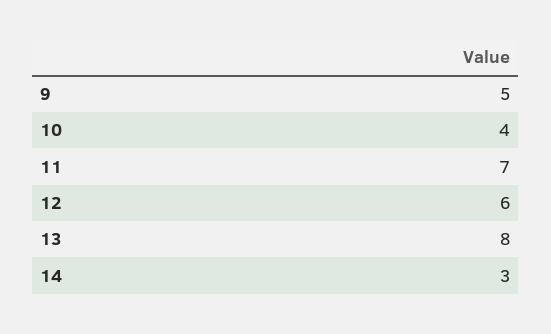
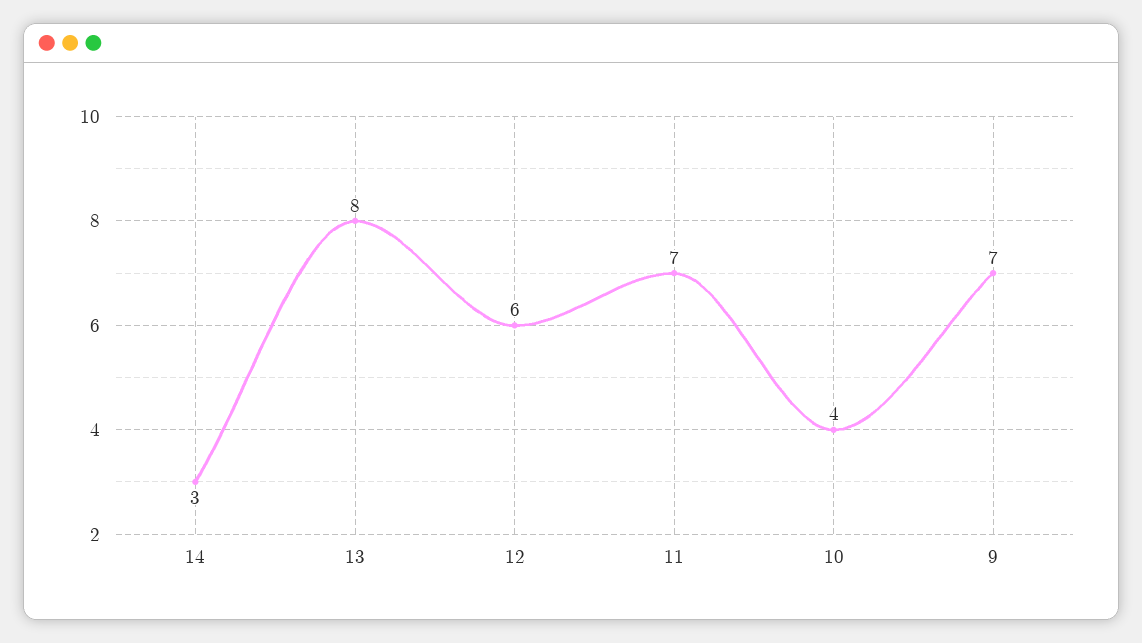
9: 5 -> 7

